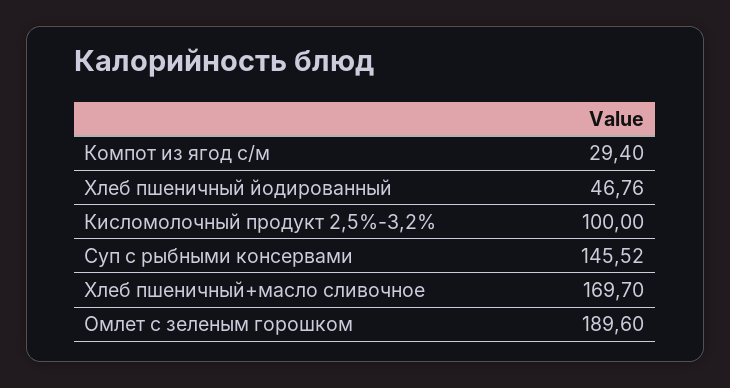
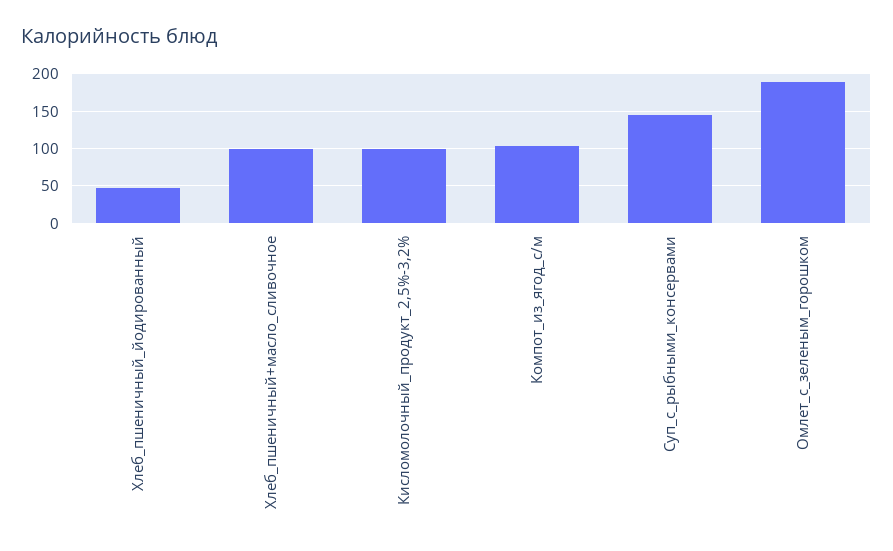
Компот из ягод с/м: 29.4 -> 100
Хлеб пшеничный+масло сливочное: 169.7 -> 100

